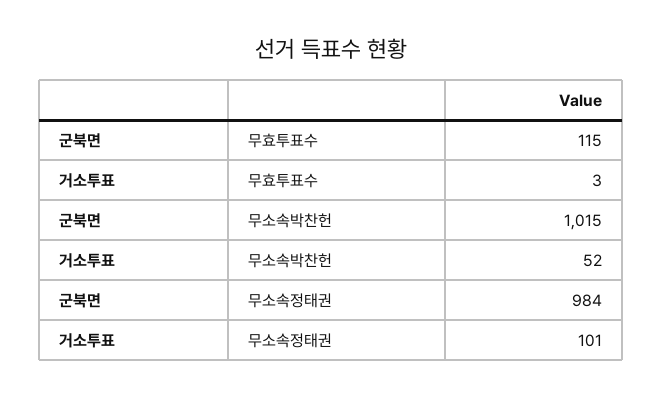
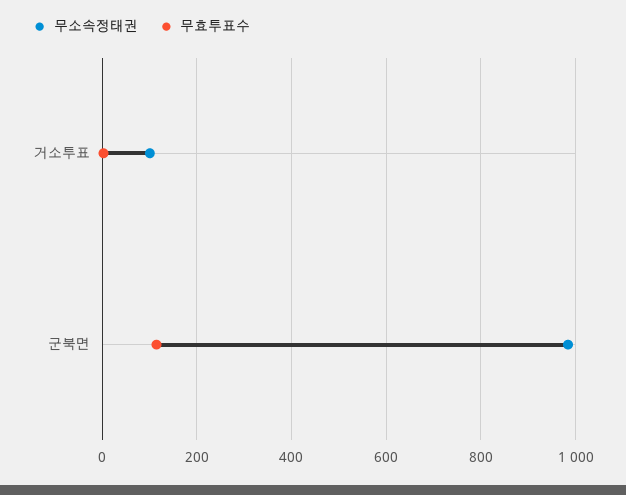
무소속박찬헌, 군북면: 1015 -> none
무소속박찬헌, 거소투표: 52 -> none

